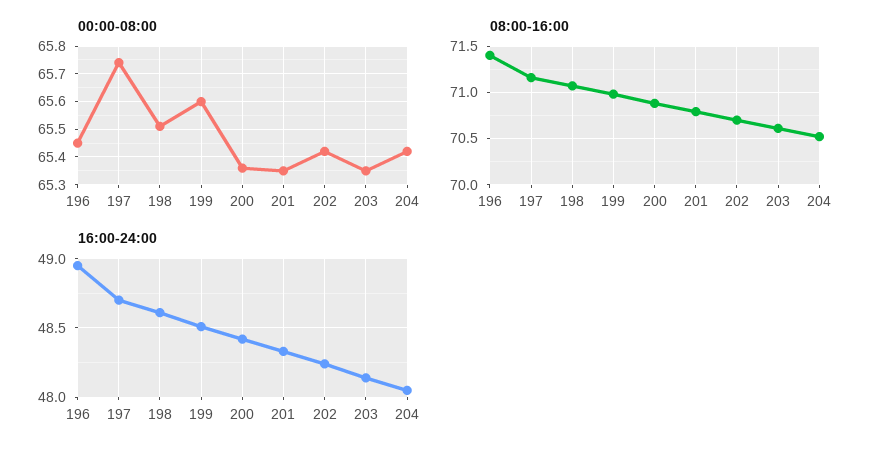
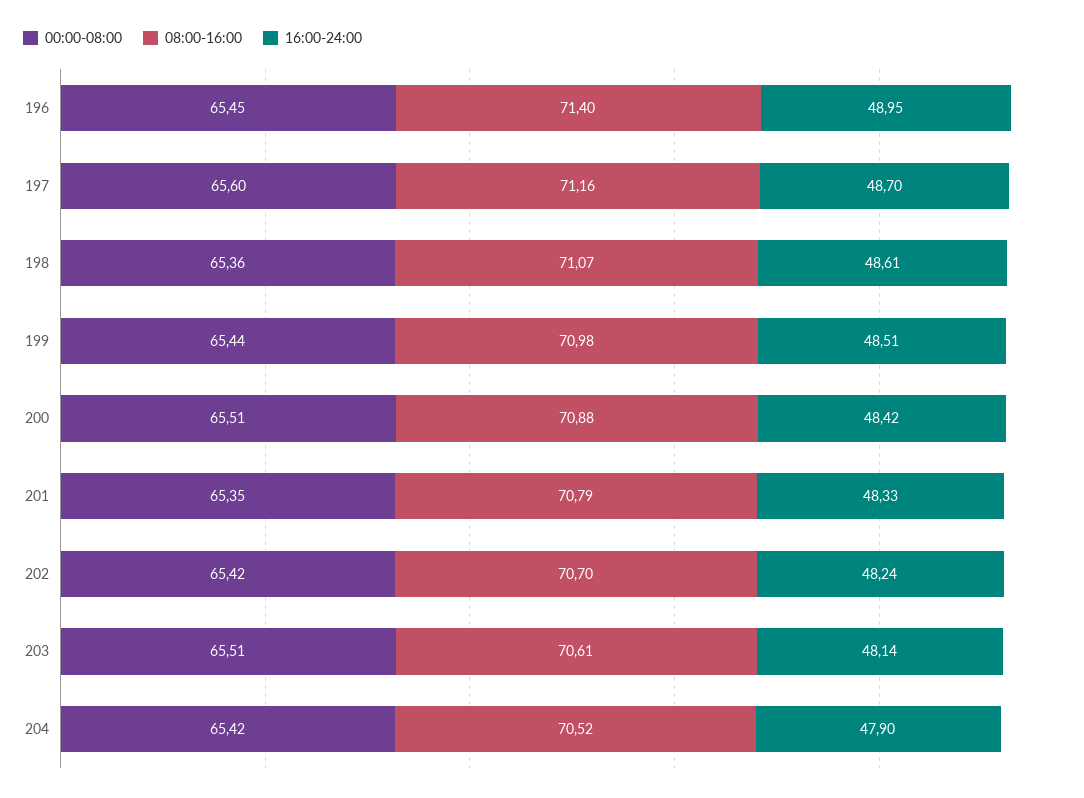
00:00-08:00, 197: 65.75 -> 65.6
00:00-08:00, 198: 65.5 -> 65.36
00:00-08:00, 199: 65.6 -> 65.44
00:00-08:00, 200: 65.35 -> 65.51
00:00-08:00, 203: 65.35 -> 65.51
16:00-24:00, 204: 48.05 -> 47.9

